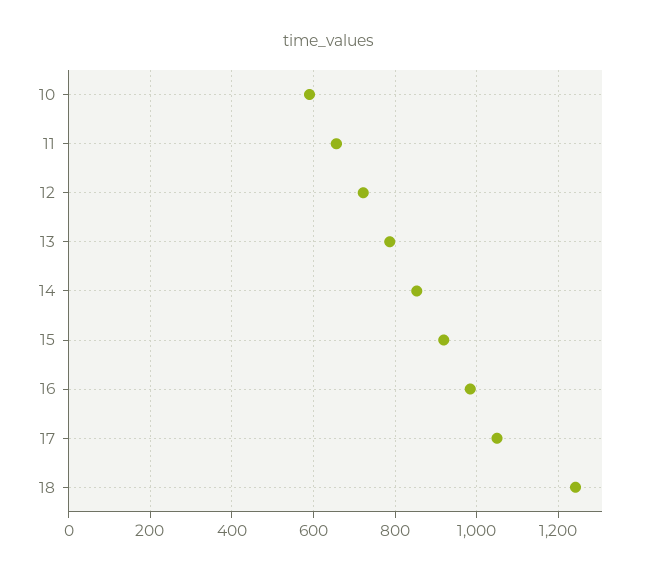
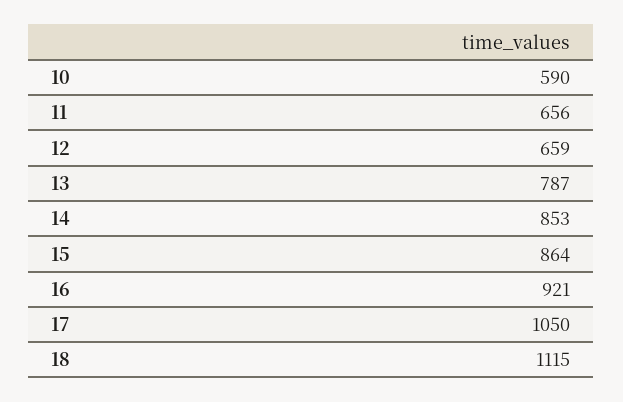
12: 720 -> 659
15: 920 -> 864
16: 980 -> 921
18: 1240 -> 1115

